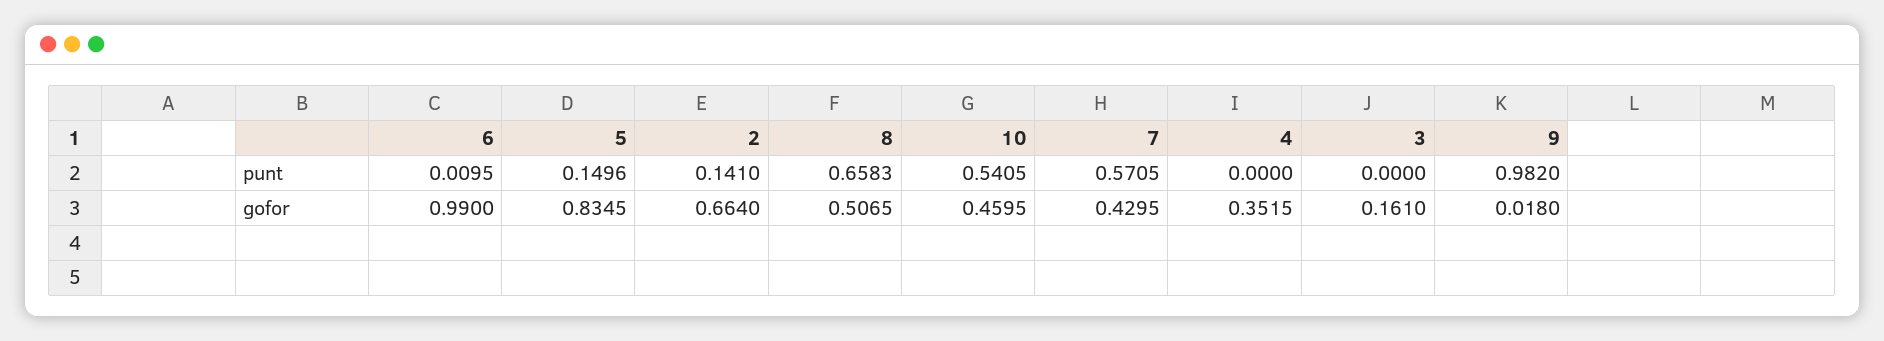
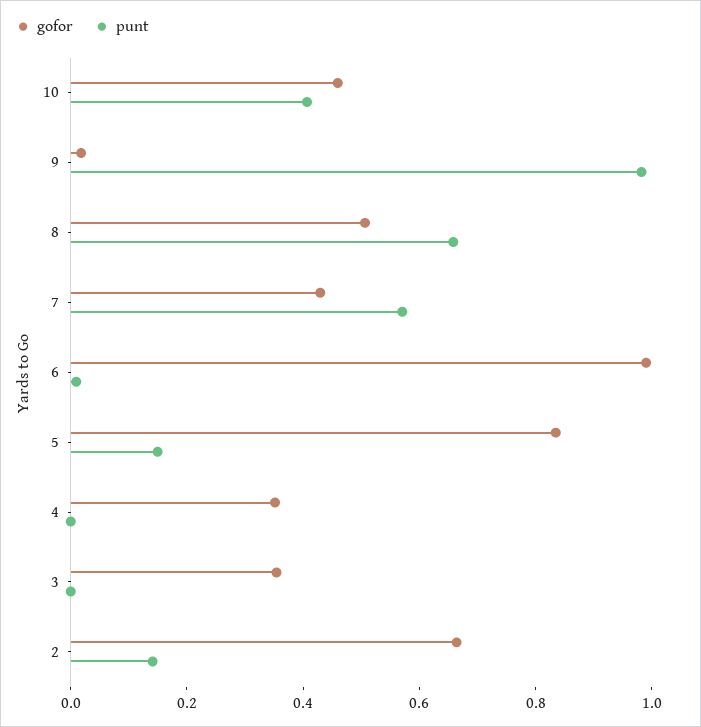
punt, 10: 0.5405 -> 0.4
gofor, 3: 0.161 -> 0.35

